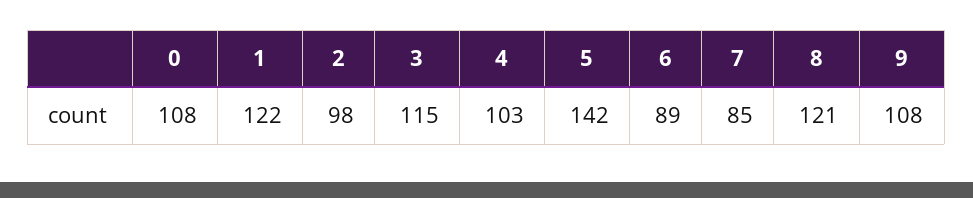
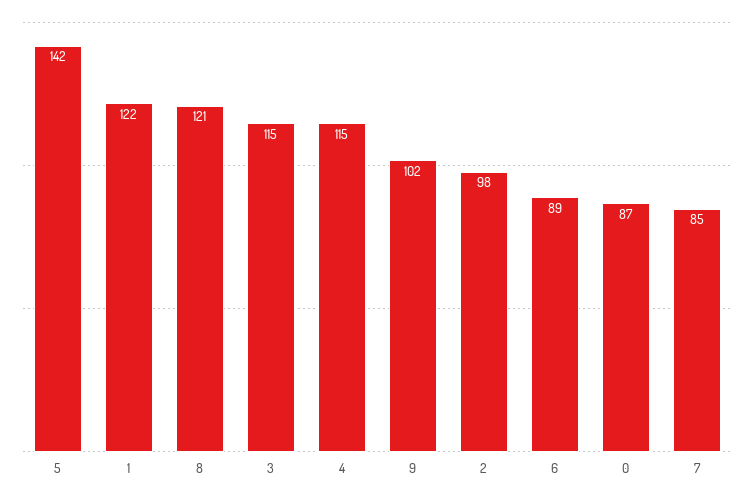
0: 108 -> 87
4: 103 -> 115
9: 108 -> 102

